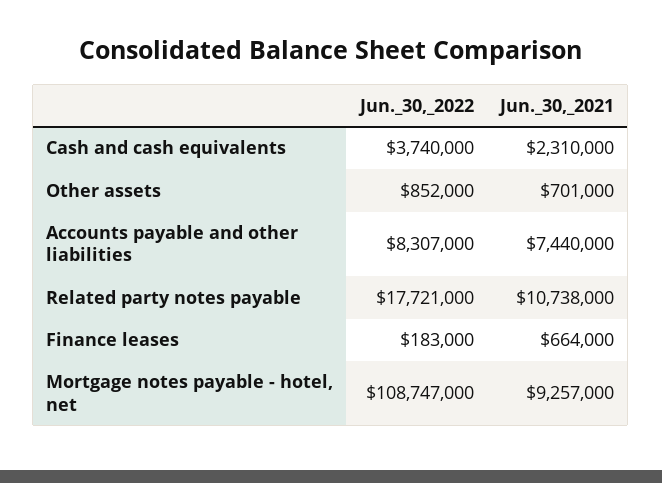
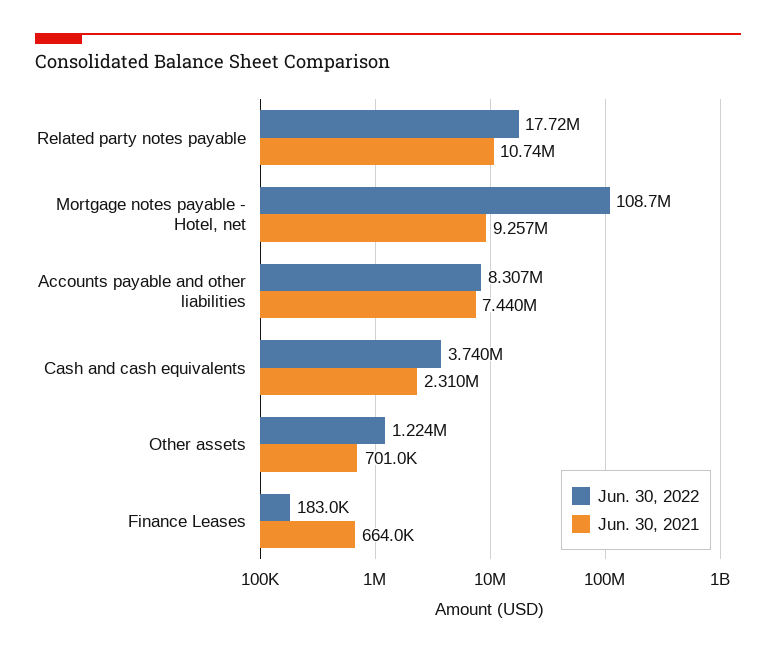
Jun._30,_2022, Other assets: 852000 -> 1224000

